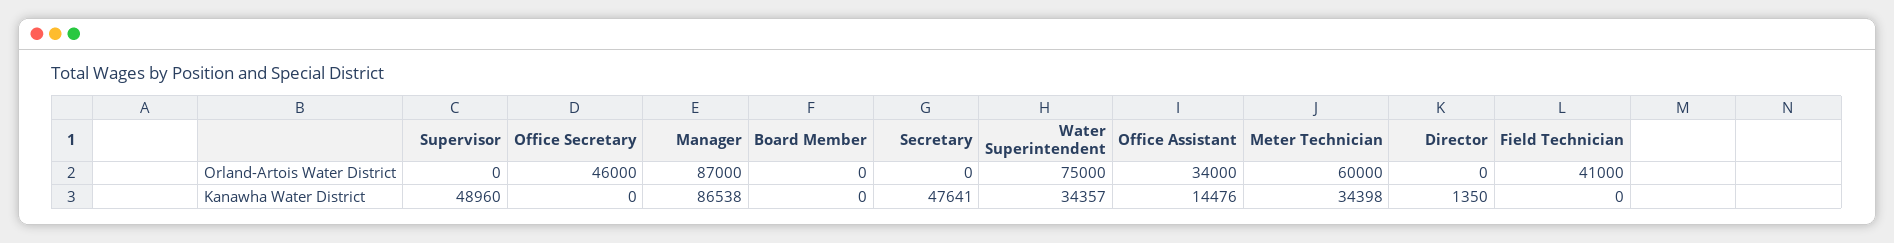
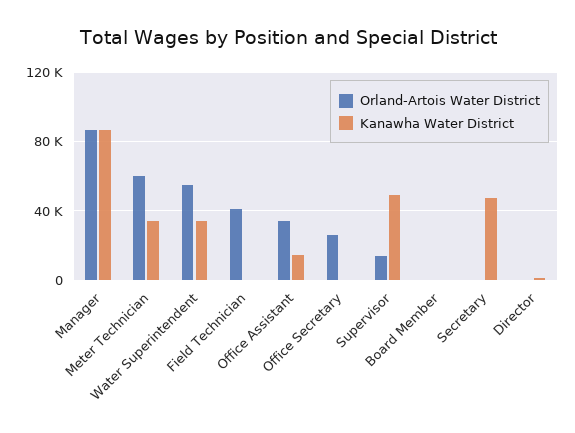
Orland-Artois Water District, Supervisor: 0 -> 15000
Orland-Artois Water District, Office Secretary: 46000 -> 25000
Orland-Artois Water District, Water Superintendent: 75000 -> 55000

